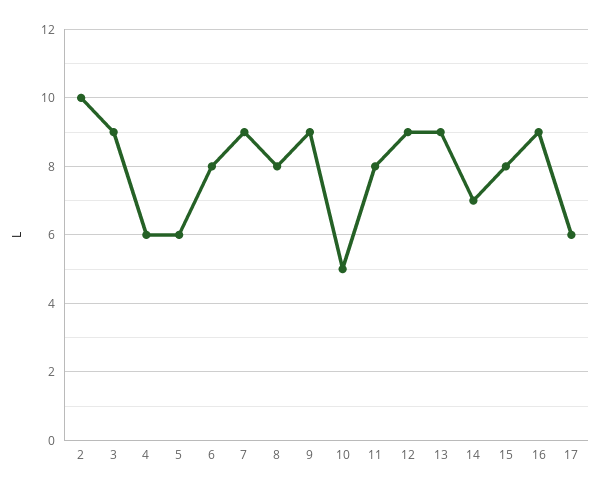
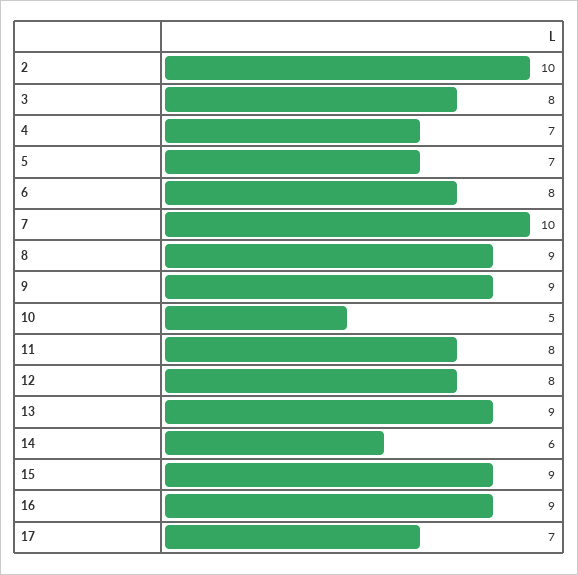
3: 9 -> 8
4: 6 -> 7
5: 6 -> 7
7: 9 -> 10
8: 8 -> 9
12: 9 -> 8
14: 7 -> 6
15: 8 -> 9
17: 6 -> 7

